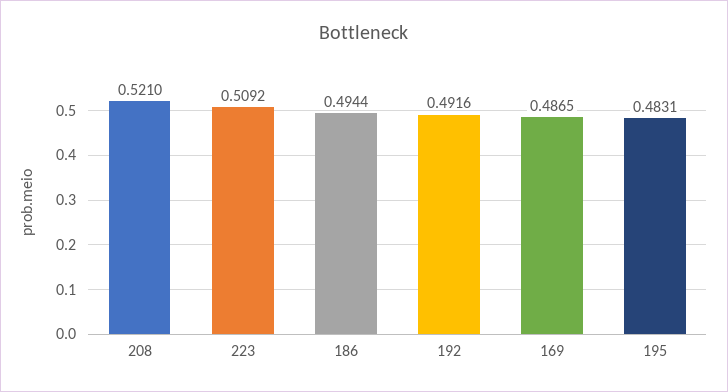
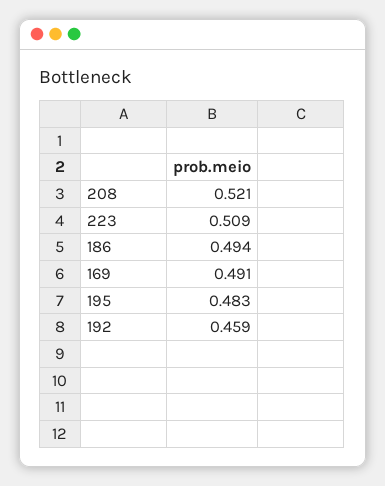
192: 0.4916 -> 0.459
169: 0.4865 -> 0.491

